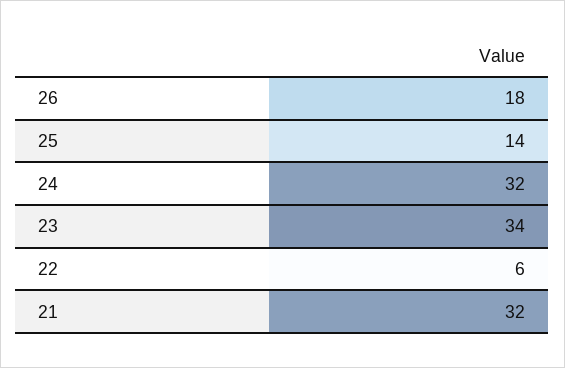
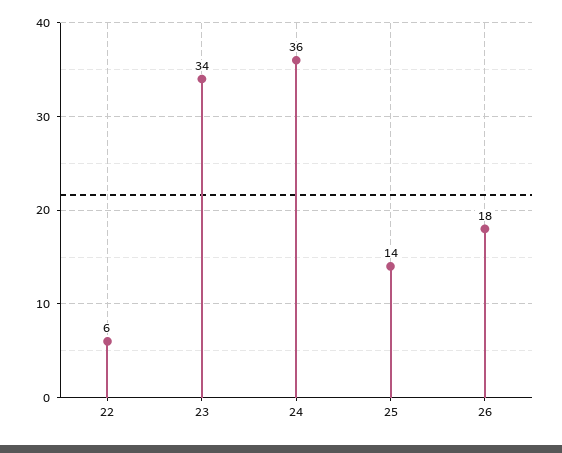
24: 32 -> 36
21: 32 -> none

